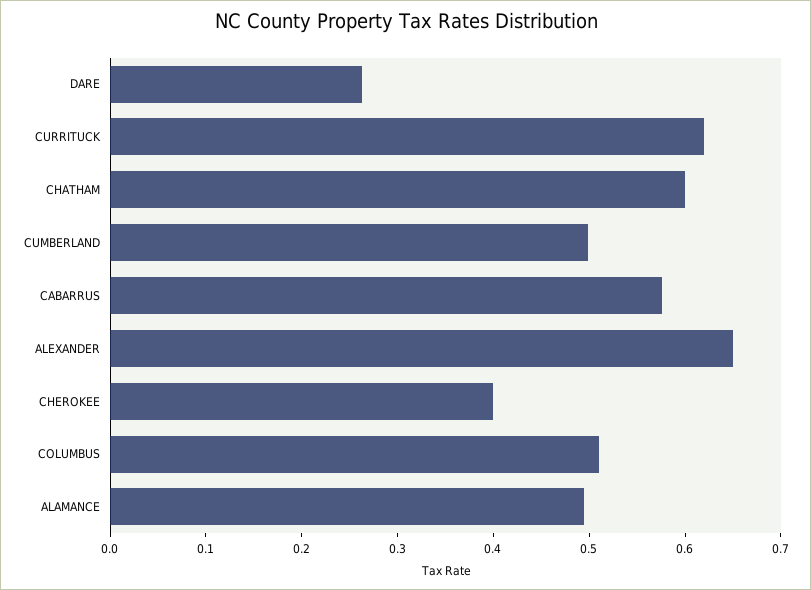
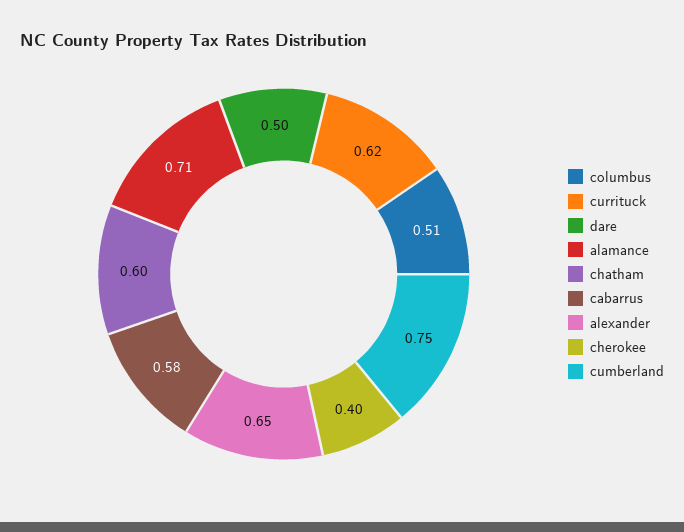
DARE: 0.26 -> 0.5
CUMBERLAND: 0.5 -> 0.75
ALAMANCE: 0.5 -> 0.71

